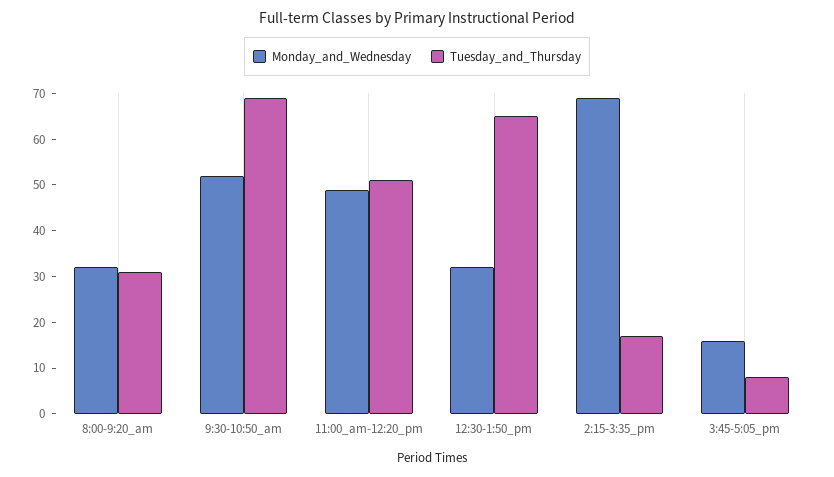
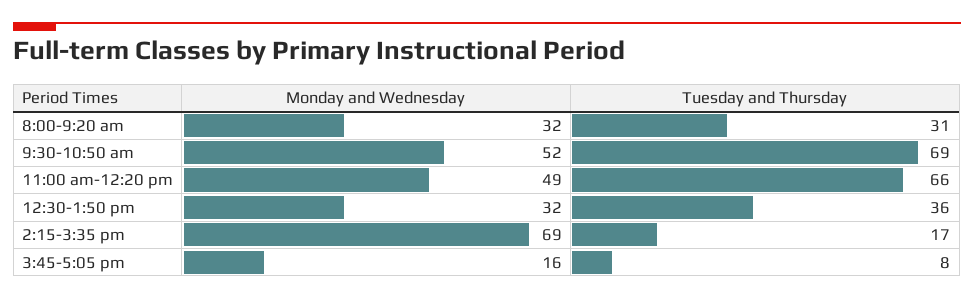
Tuesday_and_Thursday, 11:00_am-12:20_pm: 50 -> 66
Tuesday_and_Thursday, 12:30-1:50_pm: 65 -> 36

